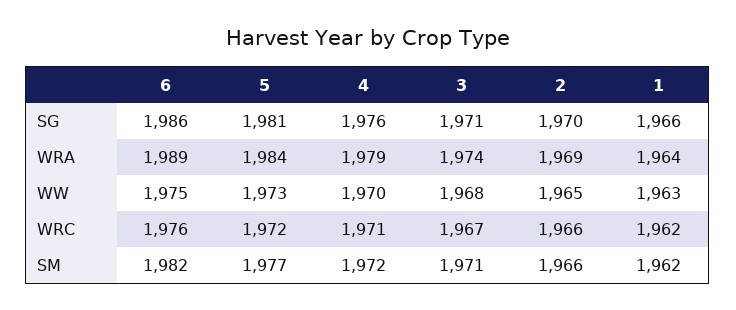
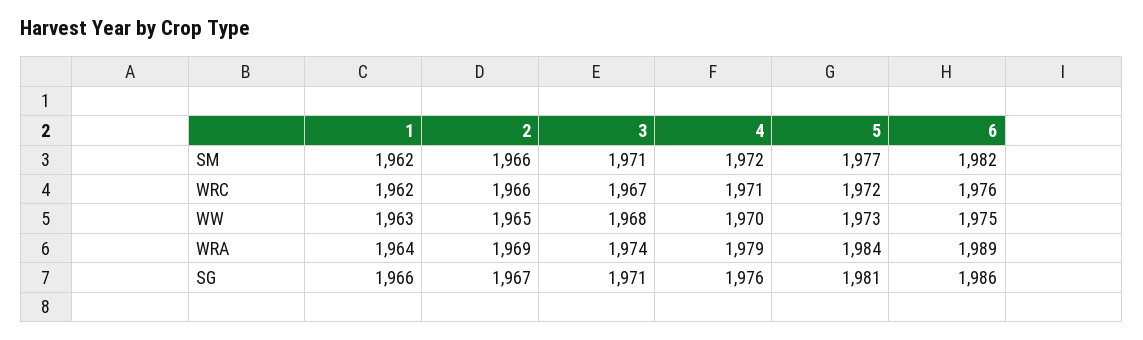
2, SG: 1970 -> 1967

